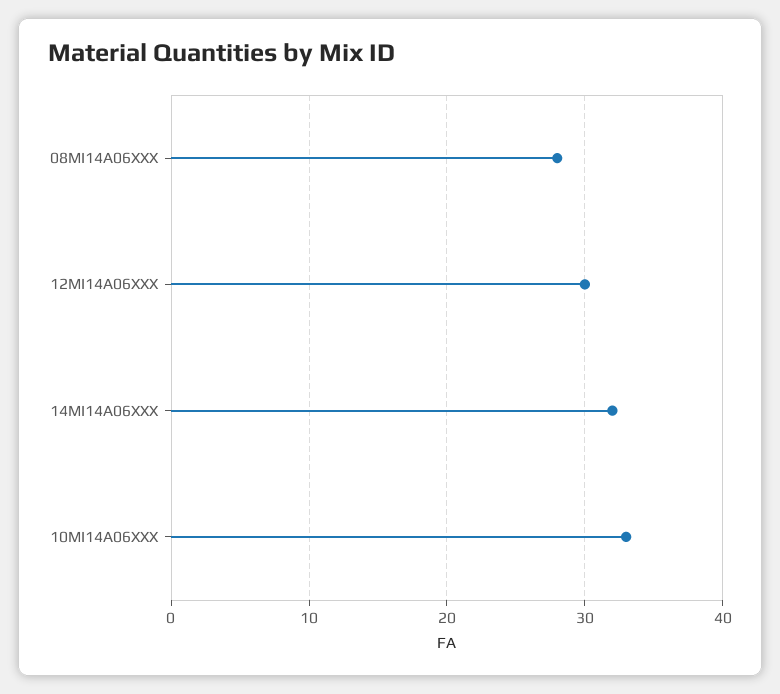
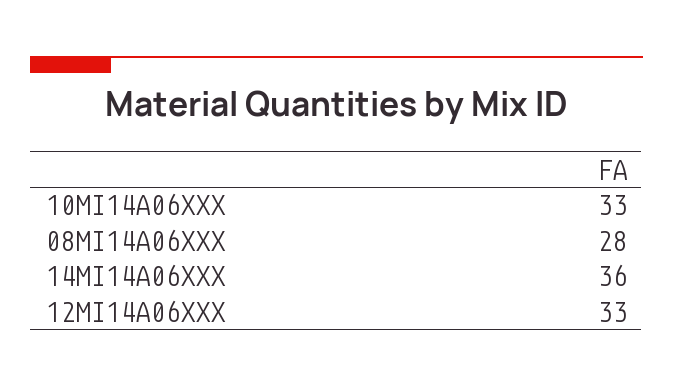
12MI14A06XXX: 30 -> 33
14MI14A06XXX: 32 -> 36

